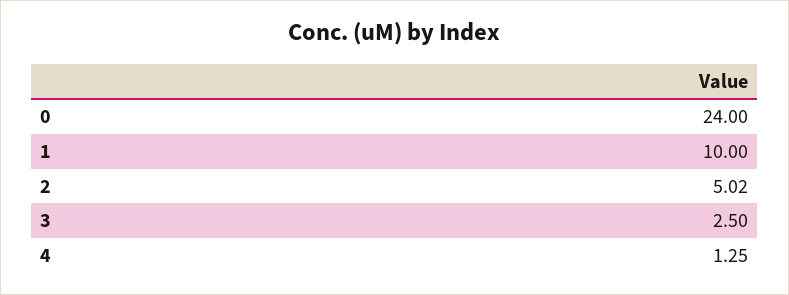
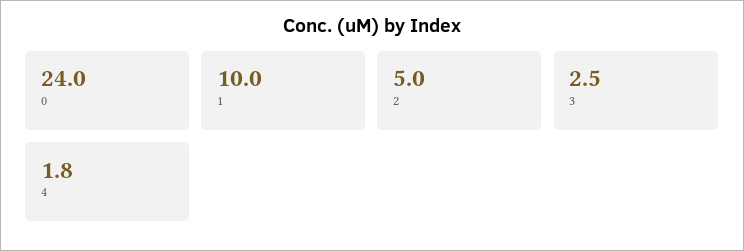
2: 5.02 -> 5
4: 1.25 -> 1.8

